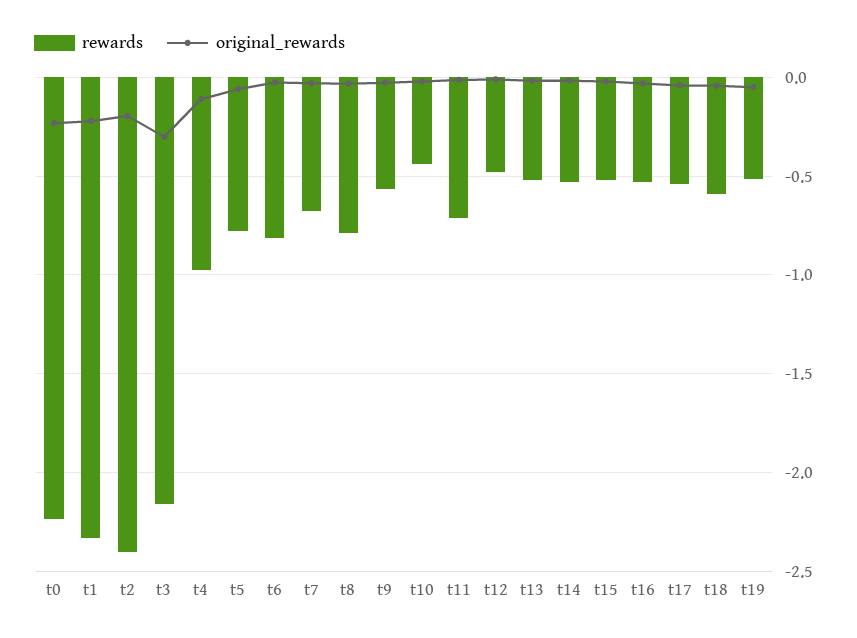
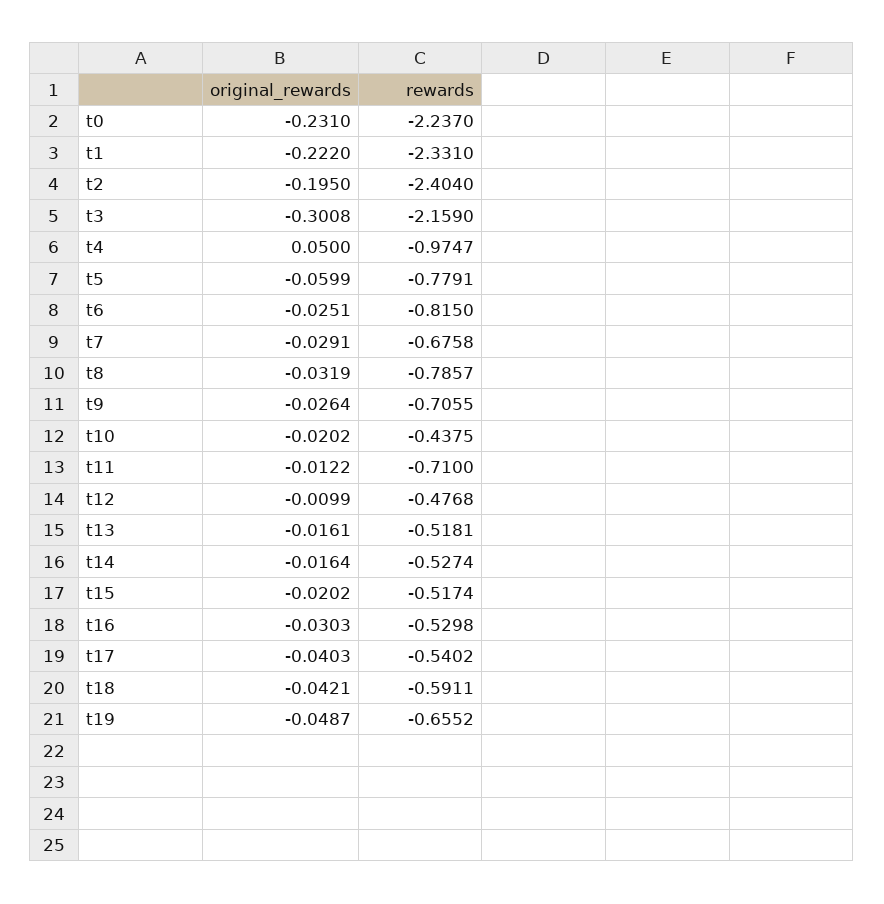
original_rewards, t4: -0.1 -> 0.05
rewards, t9: -0.55 -> -0.7055
rewards, t19: -0.5 -> -0.6552

